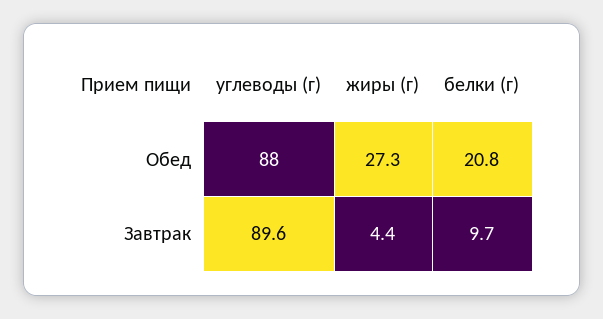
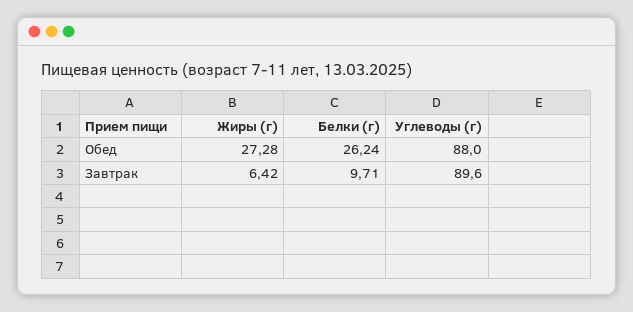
белки (г), Обед: 20.8 -> 26.24
жиры (г), Завтрак: 4.4 -> 6.42

